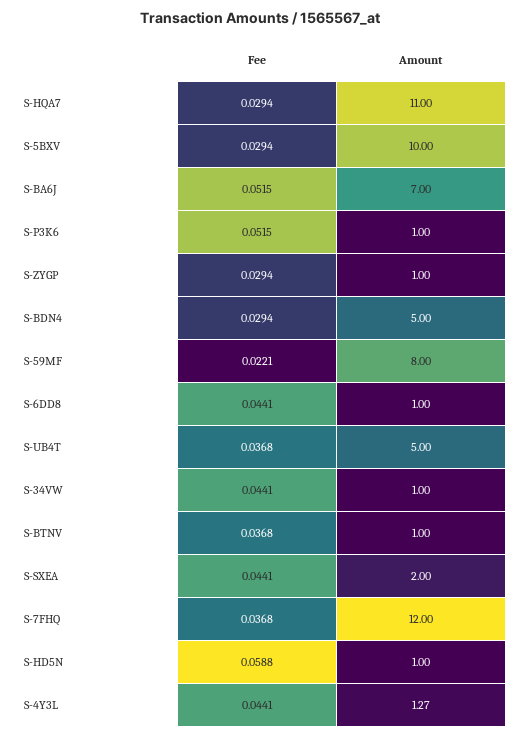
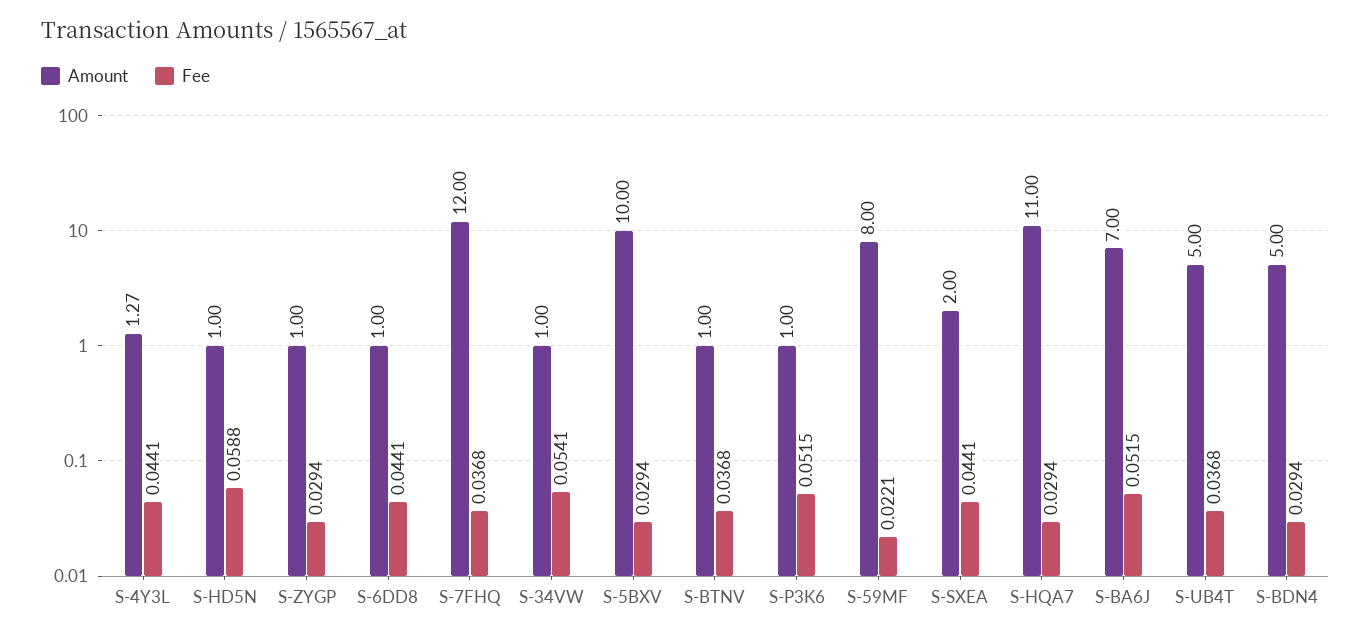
Fee, S-34VW: 0.0441 -> 0.0541

